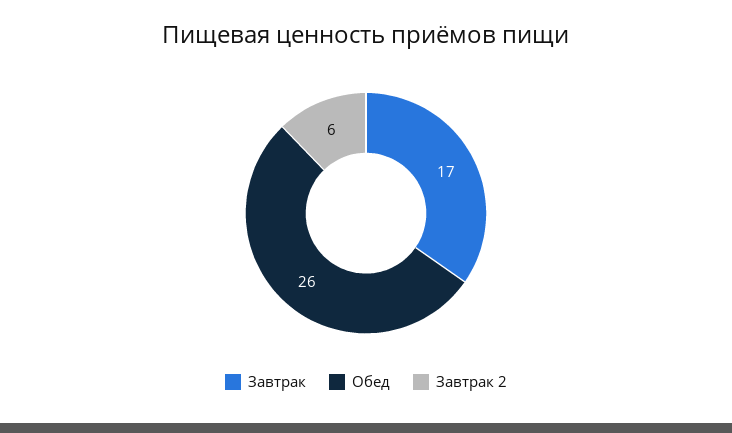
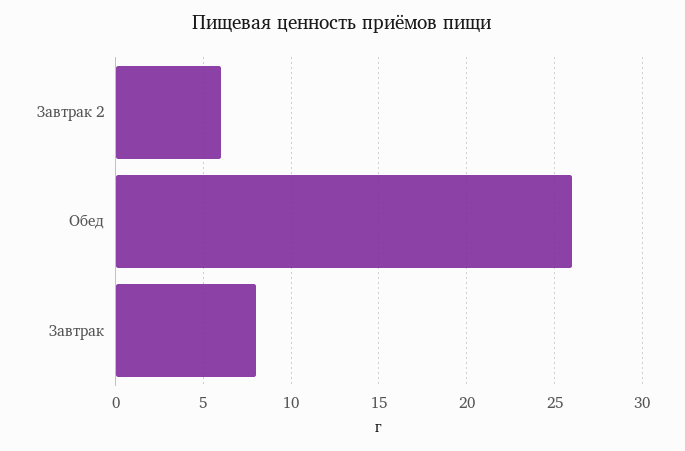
Завтрак: 17 -> 8

